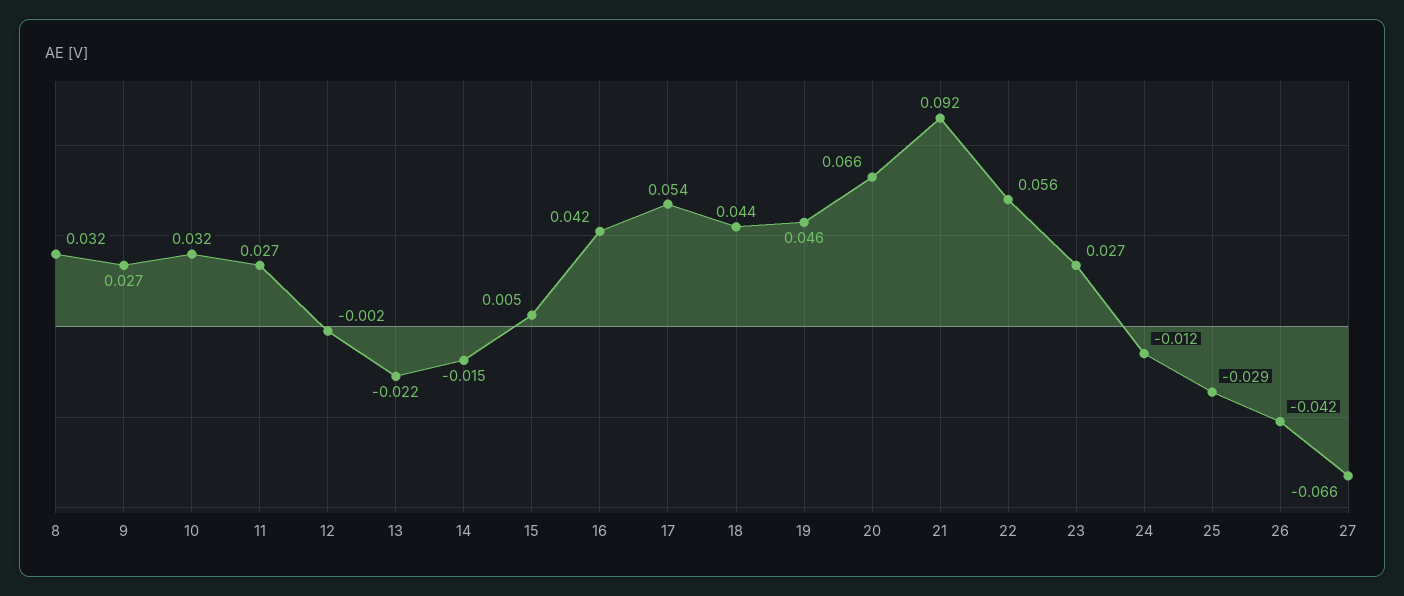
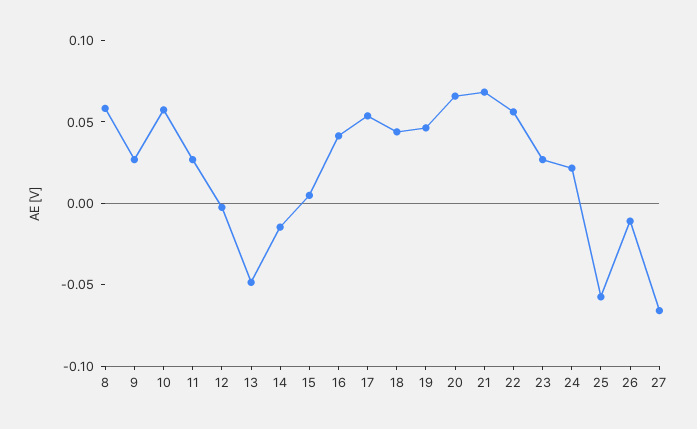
8: 0.032 -> 0.06
10: 0.032 -> 0.06
13: -0.022 -> -0.05
21: 0.092 -> 0.07
24: -0.012 -> 0.02
25: -0.029 -> -0.06
26: -0.042 -> -0.01

